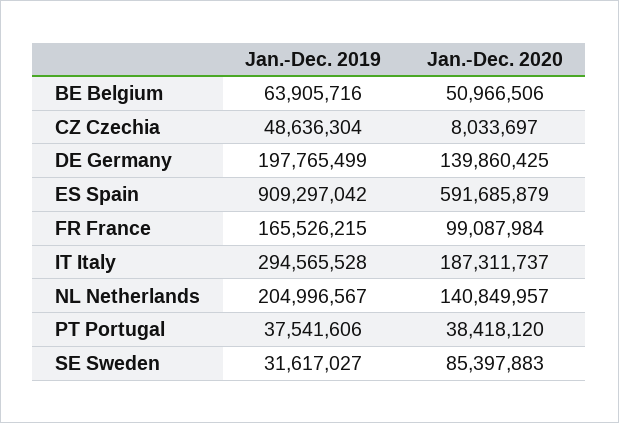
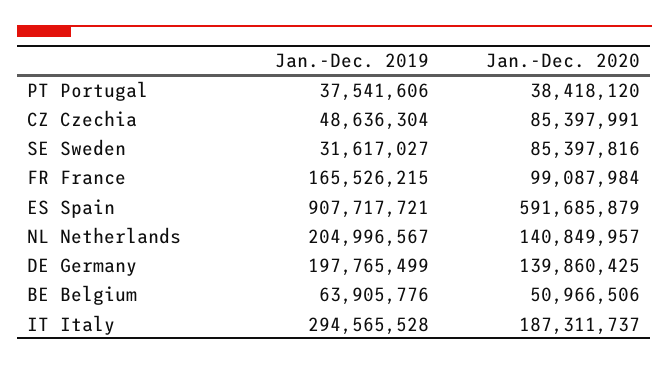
Jan.-Dec. 2019, BE Belgium: 63905716 -> 63905776
Jan.-Dec. 2020, CZ Czechia: 8033697 -> 85397991
Jan.-Dec. 2019, ES Spain: 909297042 -> 907717721
Jan.-Dec. 2020, SE Sweden: 85397883 -> 85397816

